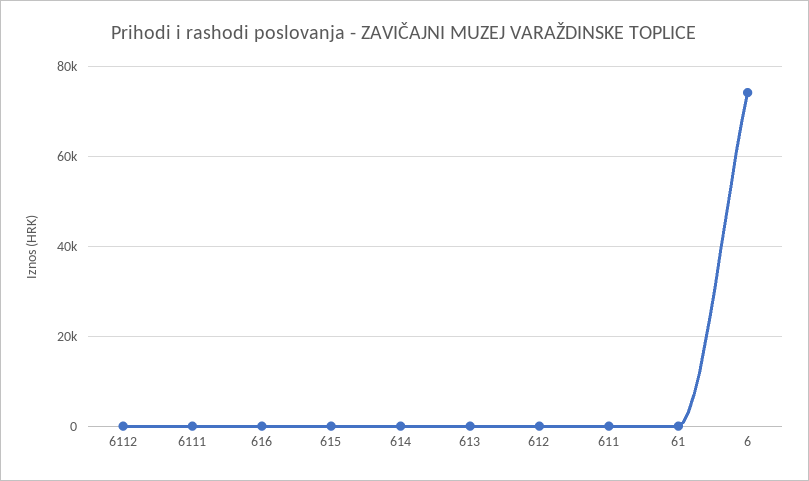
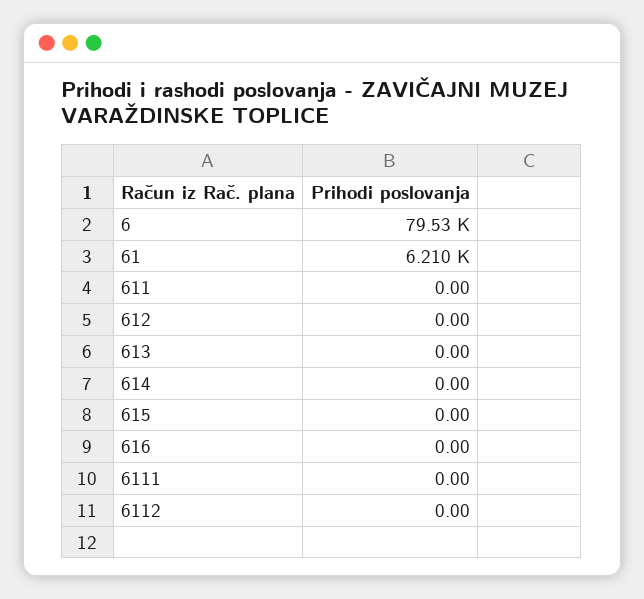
61: 0 -> 6210
6: 74000 -> 79530

